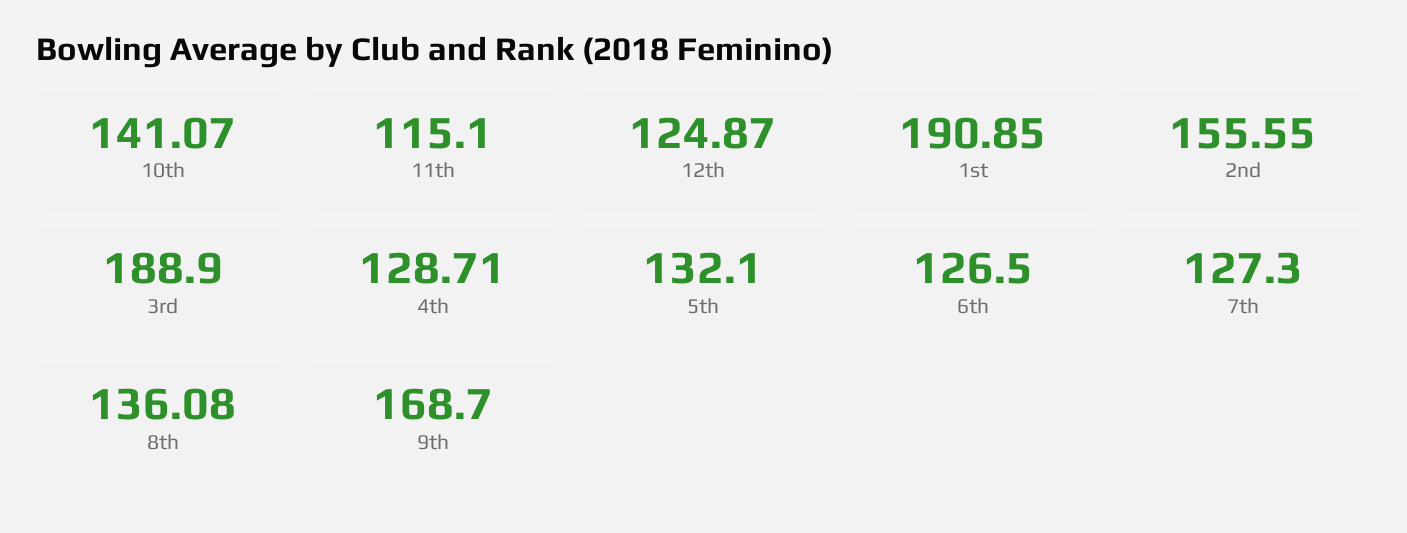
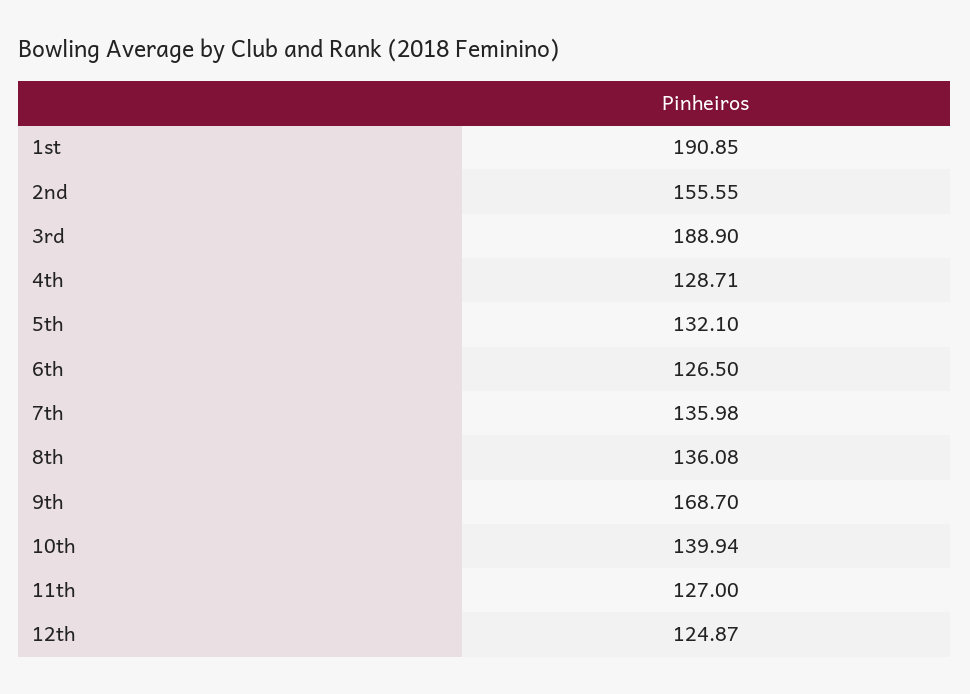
10th: 141.07 -> 139.94
11th: 115.1 -> 127
7th: 127.3 -> 135.98

